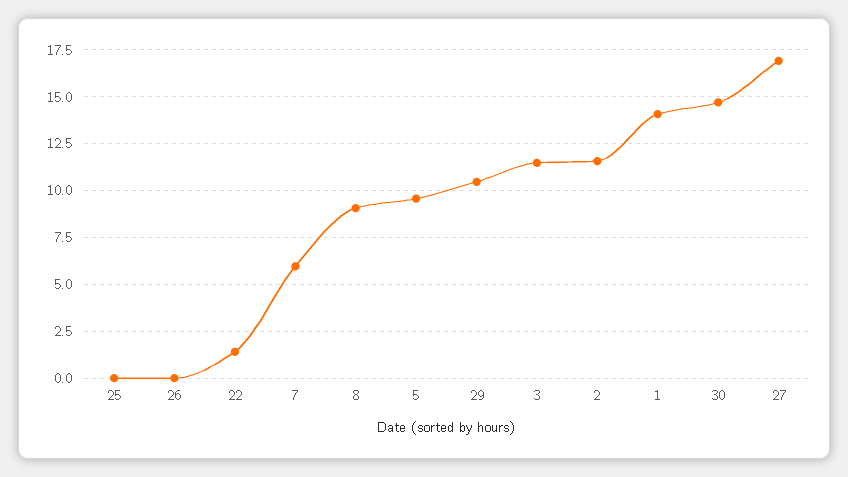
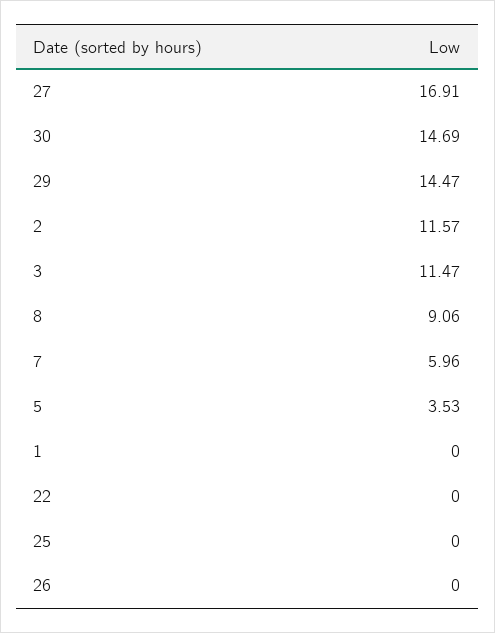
22: 1.5 -> 0
5: 9.5 -> 3.53
29: 10.5 -> 14.47
1: 14 -> 0

